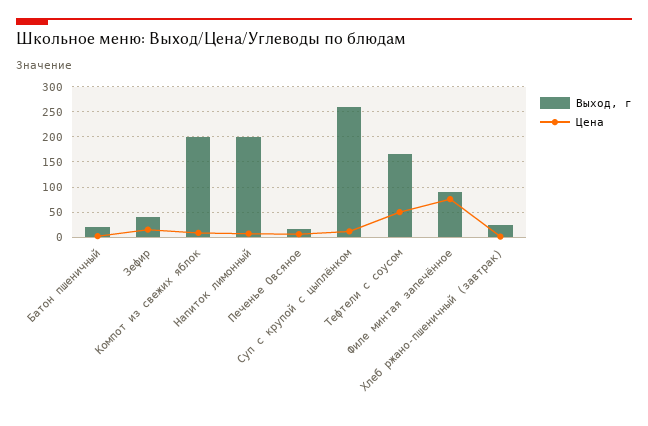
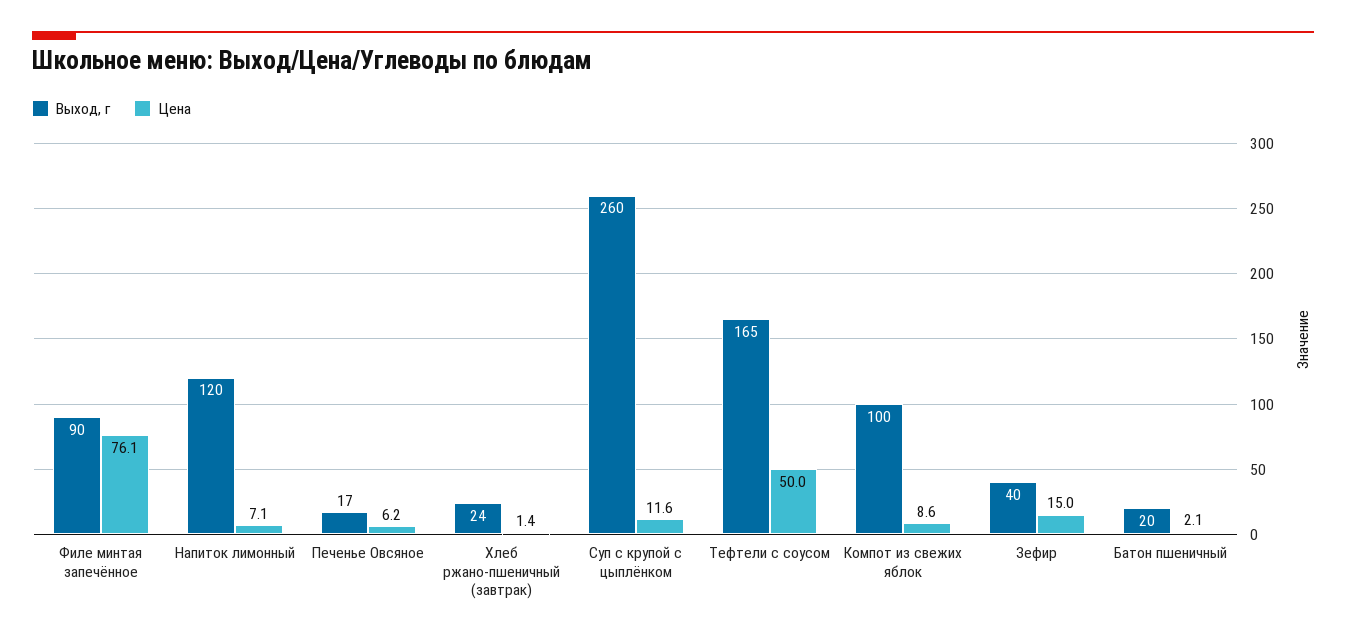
Выход, г, Компот из свежих яблок: 200 -> 100
Выход, г, Напиток лимонный: 200 -> 120

